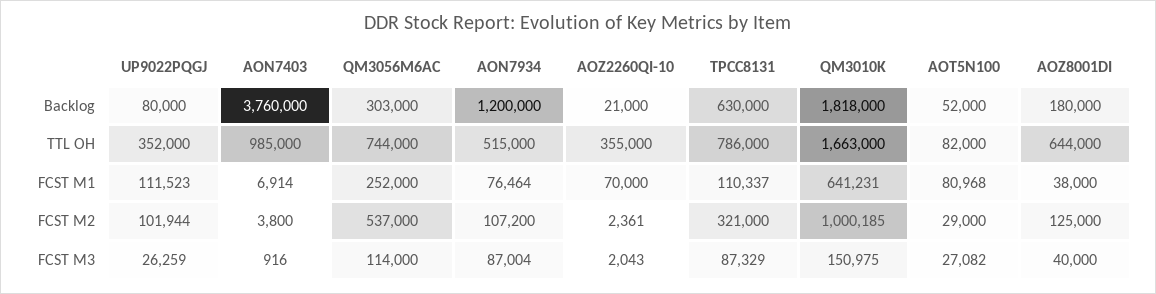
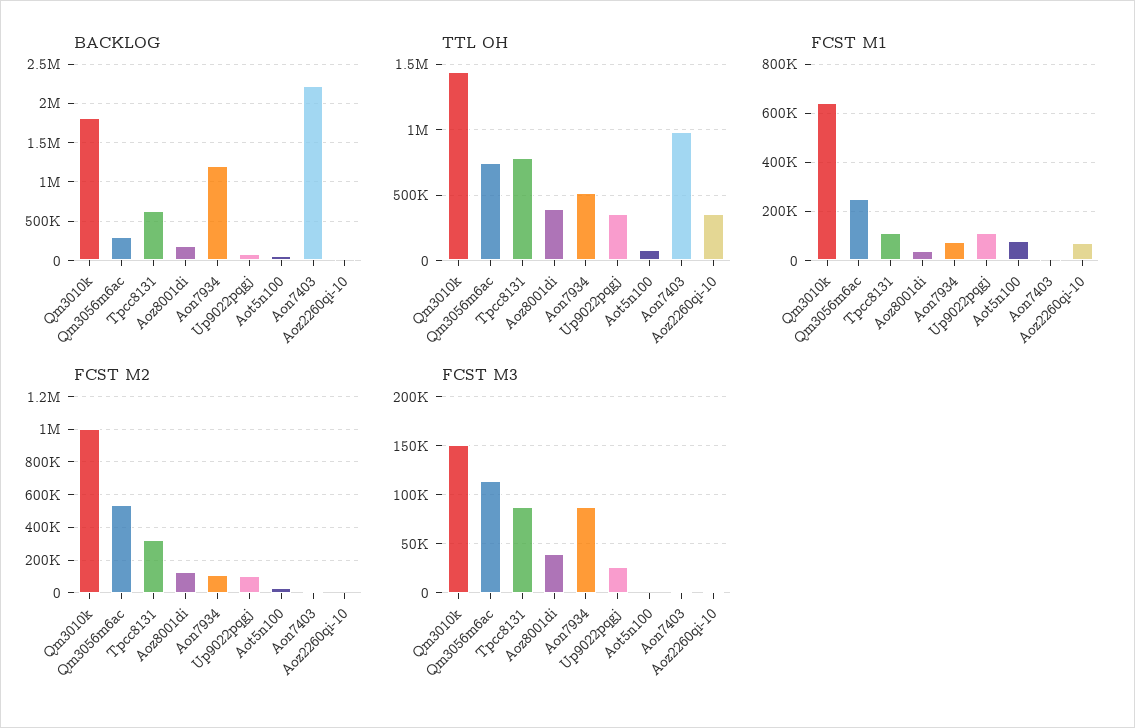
Backlog, AON7403: 3760000 -> 2200000
TTL OH, QM3010K: 1663000 -> 1450000
TTL OH, AOZ8001DI: 644000 -> 400000
FCST M3, AOT5N100: 27082 -> 0

